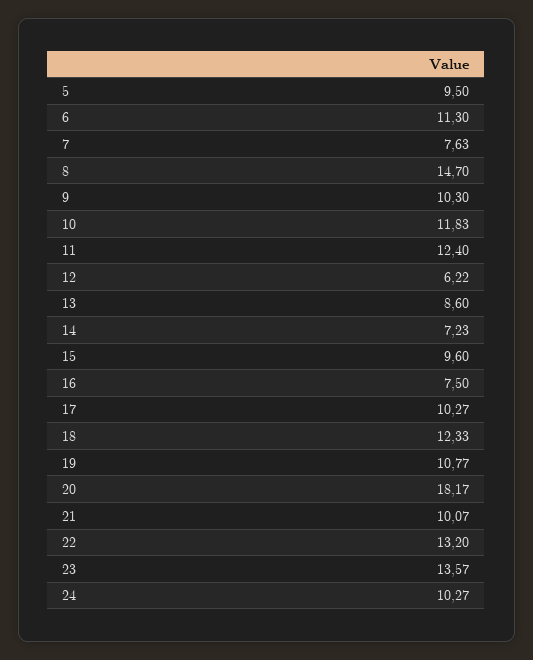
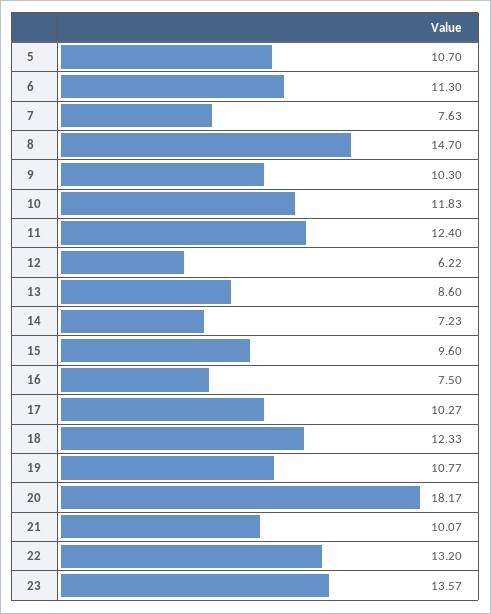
5: 9.5 -> 10.7
24: 10.27 -> none

